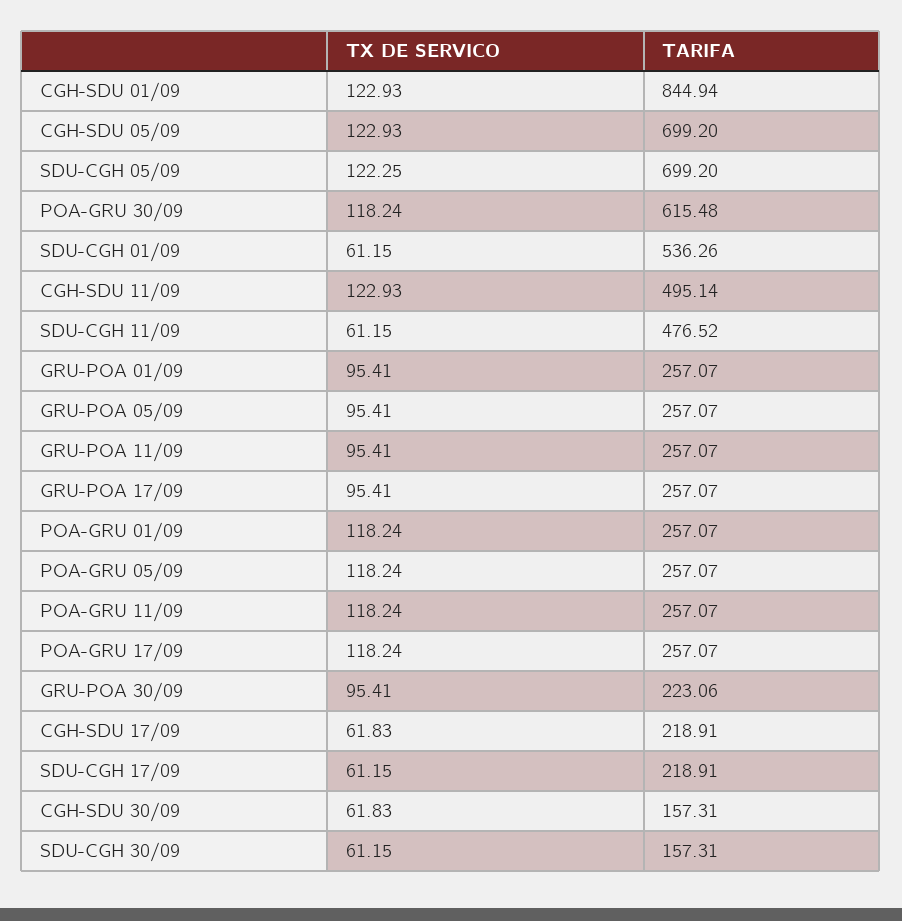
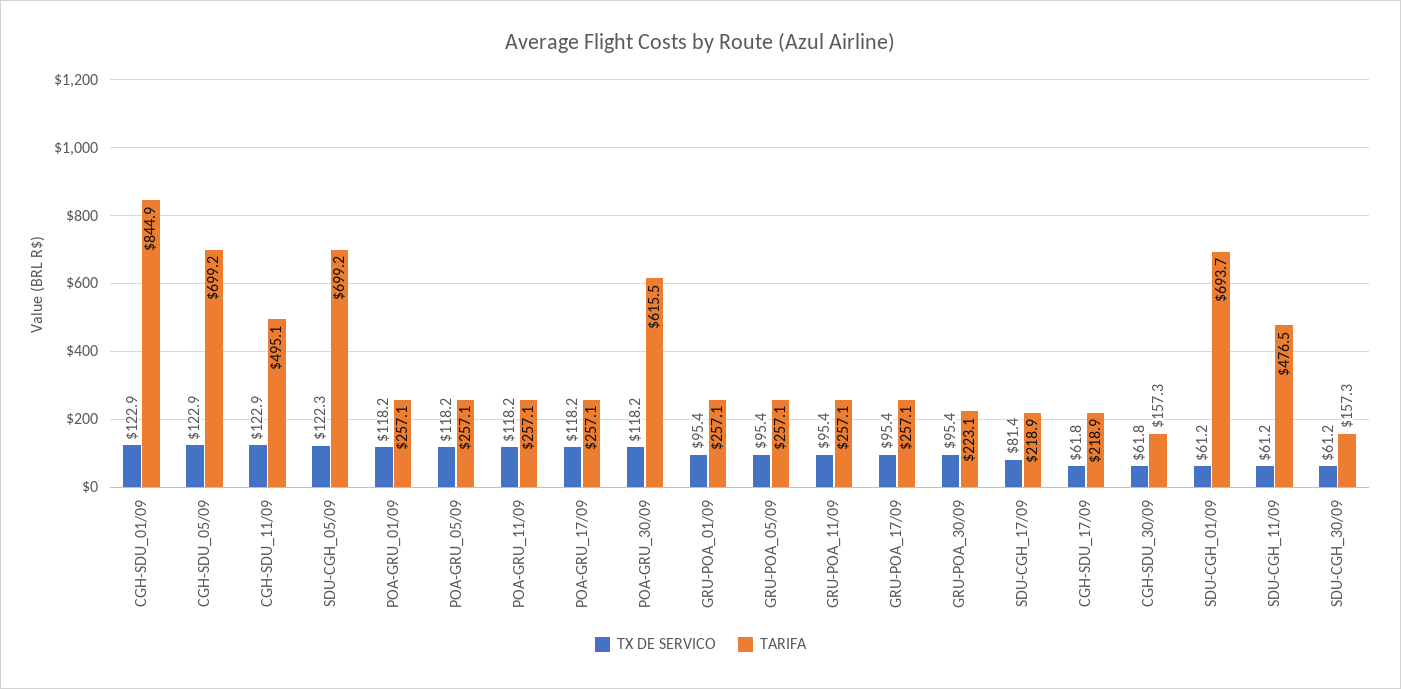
TARIFA, SDU-CGH 01/09: 536.26 -> 693.7
TX DE SERVICO, SDU-CGH 17/09: 61.15 -> 81.4

